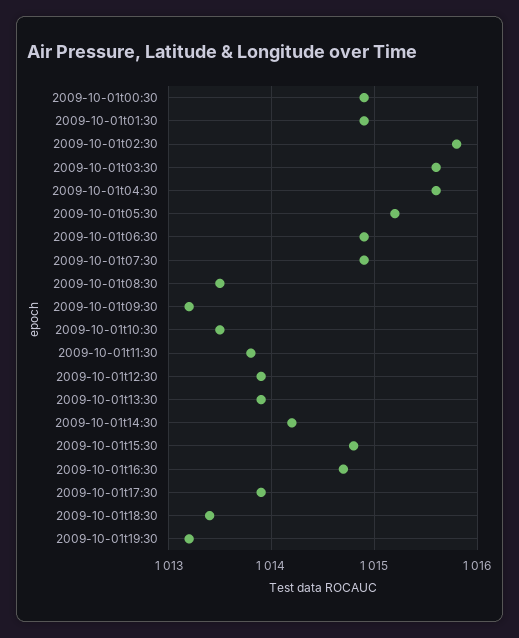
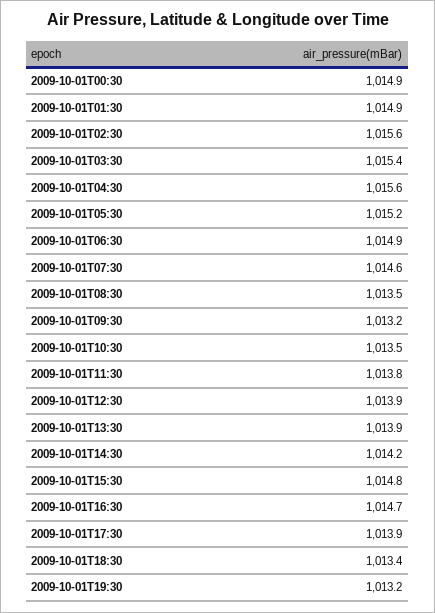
2009-10-01t02:30: 1015.8 -> 1015.6
2009-10-01t03:30: 1015.6 -> 1015.4
2009-10-01t07:30: 1014.9 -> 1014.6

